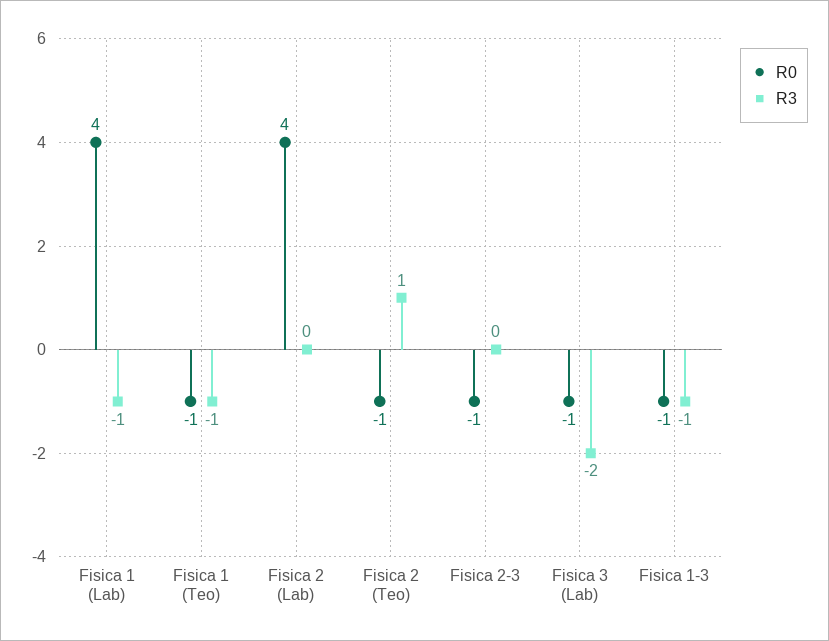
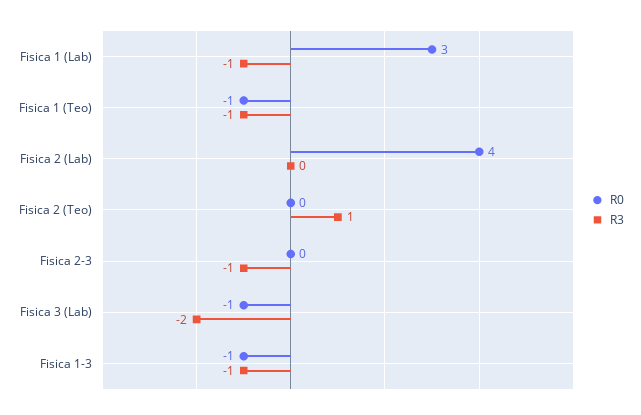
R0, Fisica 1 (Lab): 4 -> 3
R0, Fisica 2 (Teo): -1 -> 0
R0, Fisica 2-3: -1 -> 0
R3, Fisica 2-3: 0 -> -1

